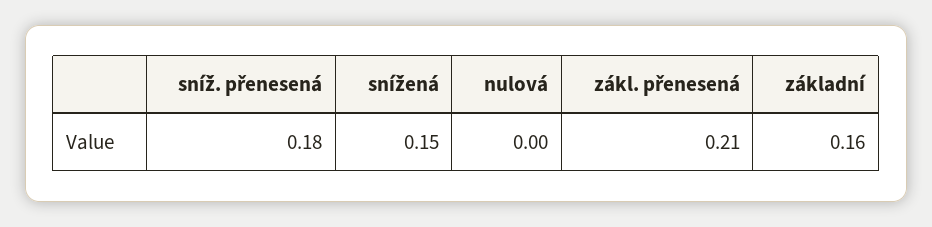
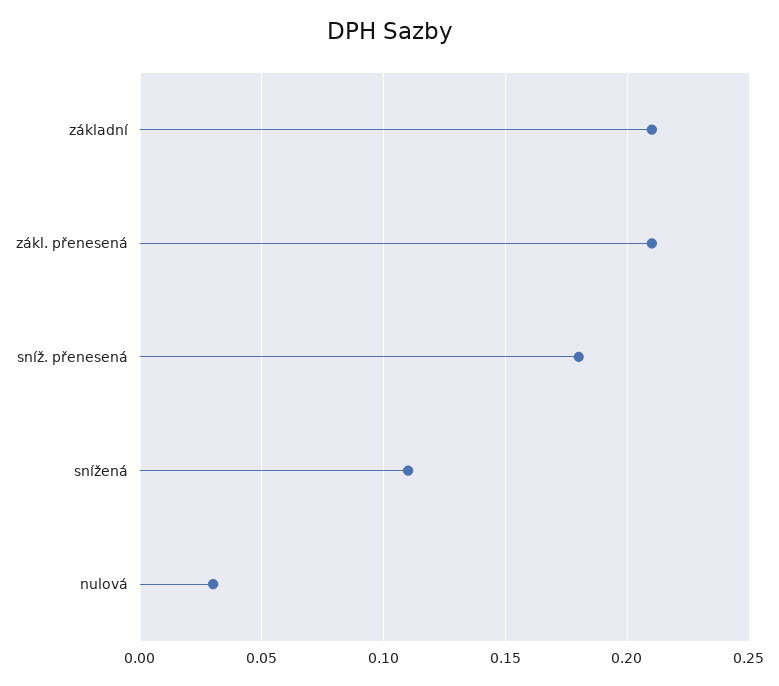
snížená: 0.15 -> 0.11
nulová: 0 -> 0.03
základní: 0.16 -> 0.21

